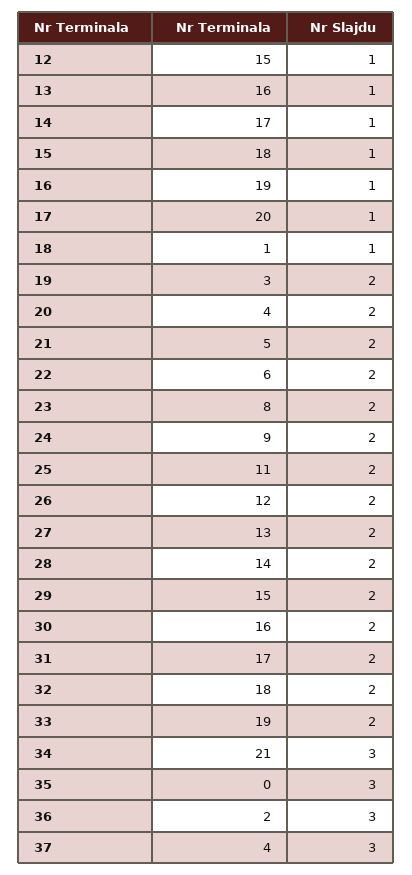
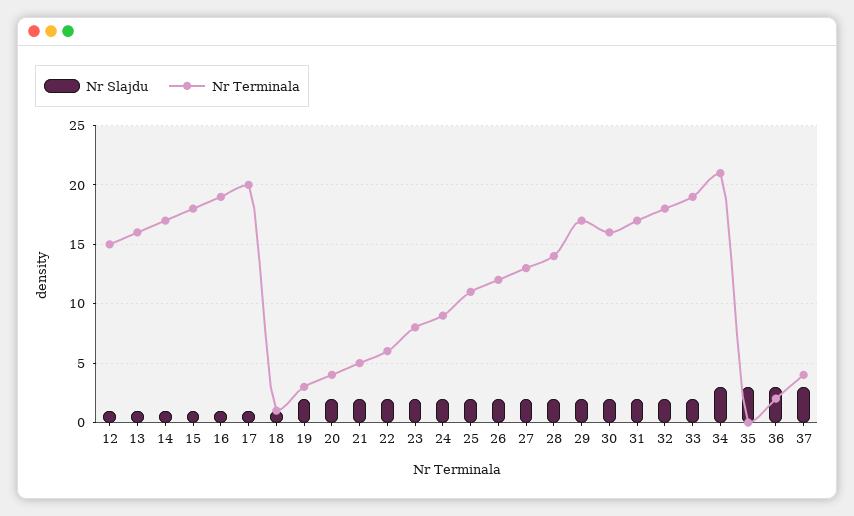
Nr Terminala, 29: 15 -> 17

